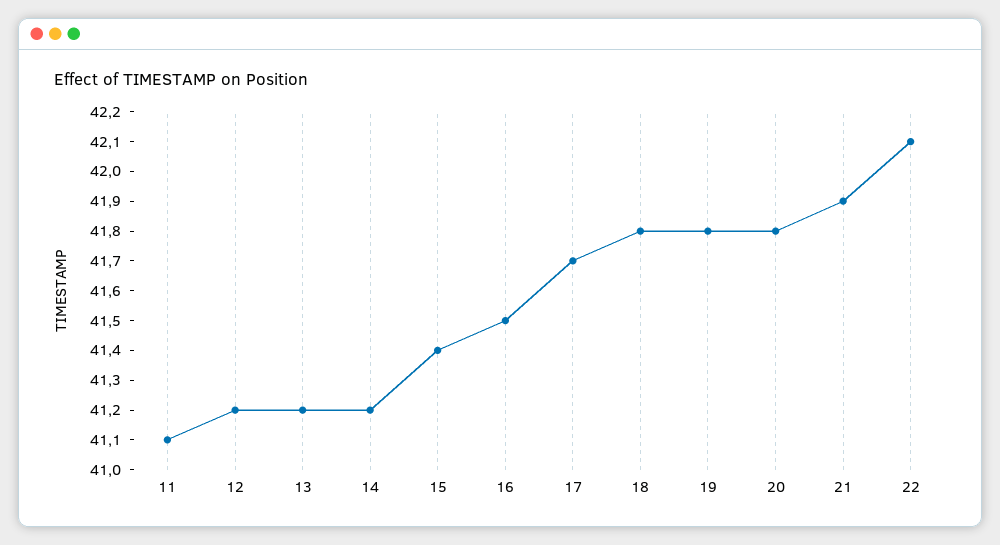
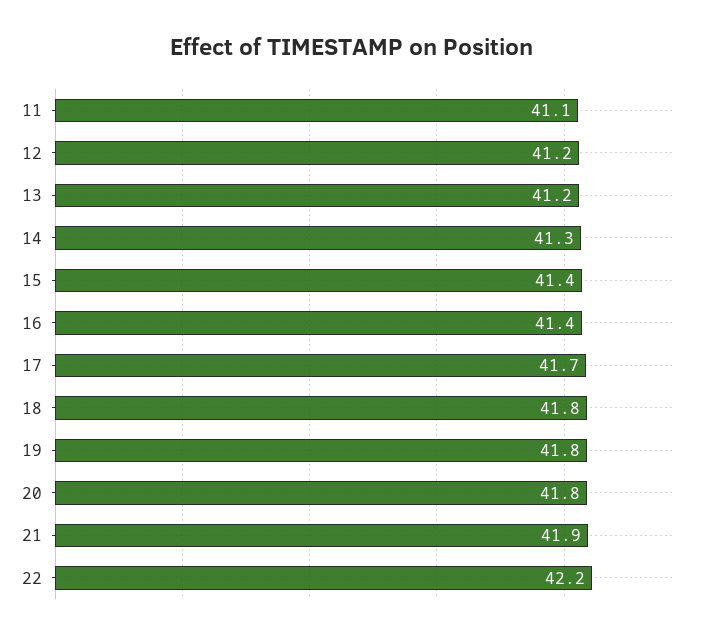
14: 41.2 -> 41.3
16: 41.5 -> 41.4
22: 42.1 -> 42.2

